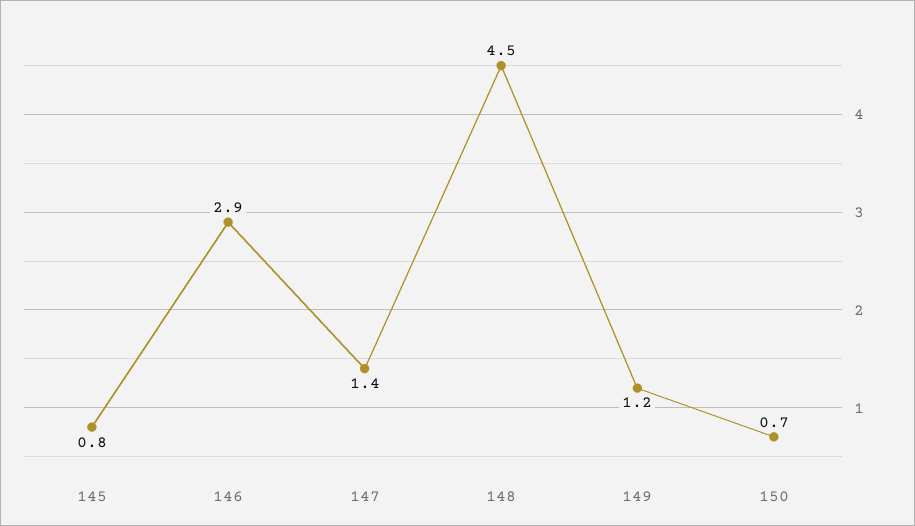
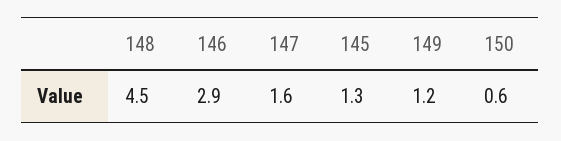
145: 0.8 -> 1.3
147: 1.4 -> 1.6
150: 0.7 -> 0.6

